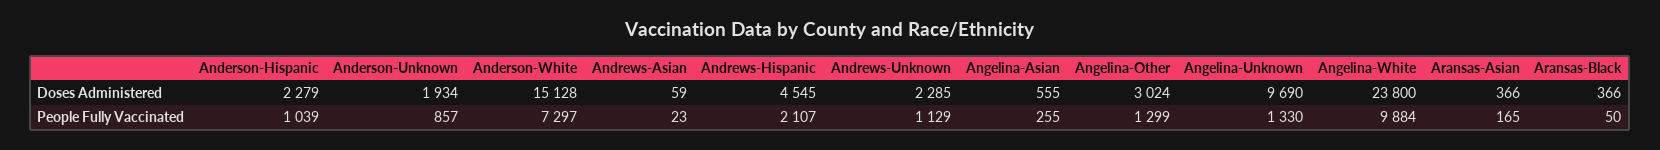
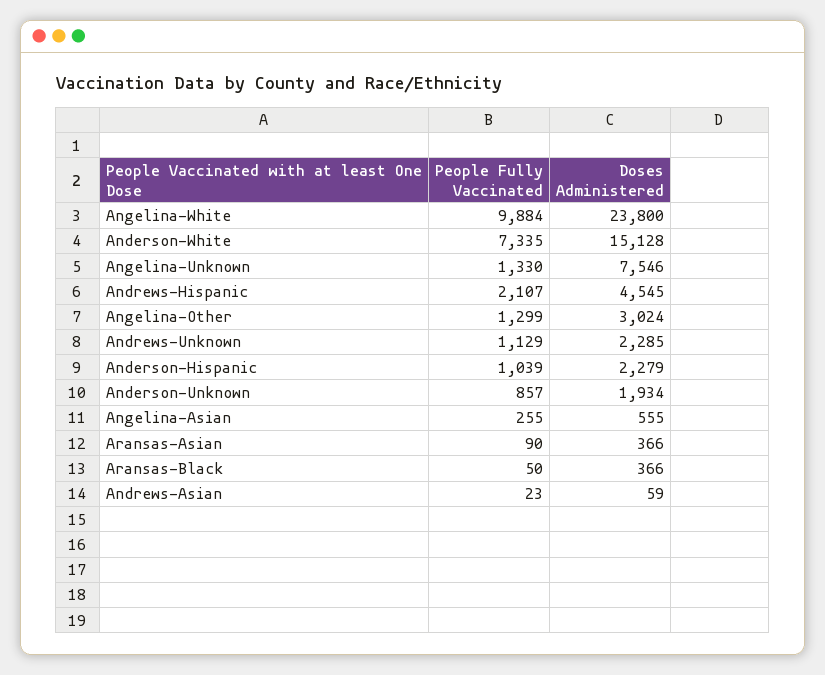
Angelina-Unknown, Doses Administered: 9690 -> 7546
Anderson-White, People Fully Vaccinated: 7297 -> 7335
Aransas-Asian, People Fully Vaccinated: 165 -> 90

